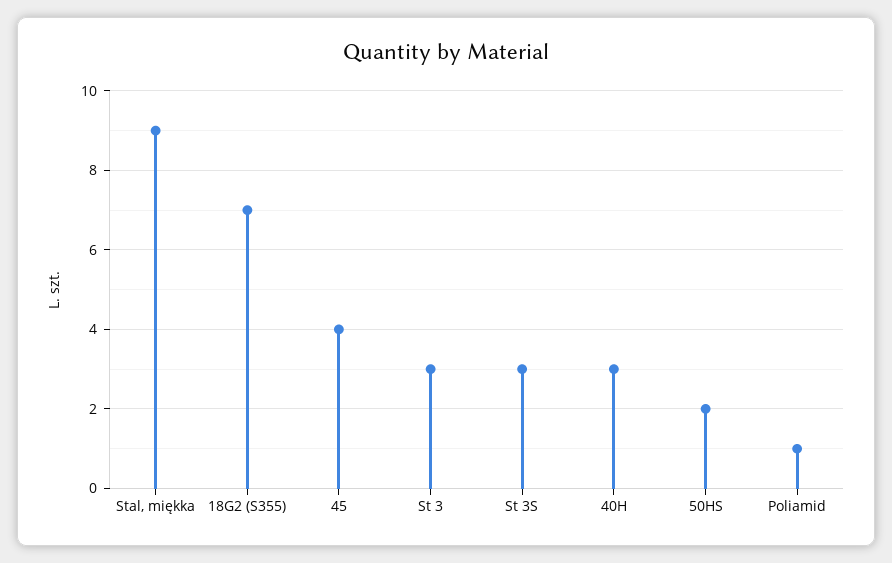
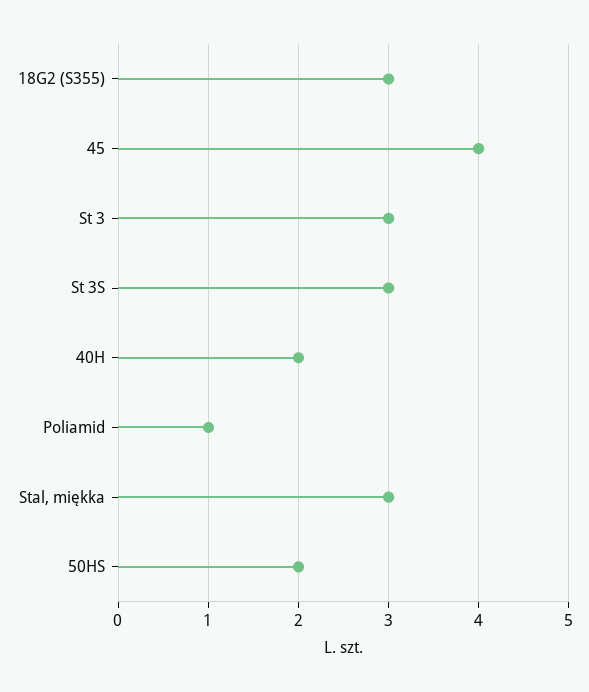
Stal, miękka: 9 -> 3
18G2 (S355): 7 -> 3
40H: 3 -> 2

